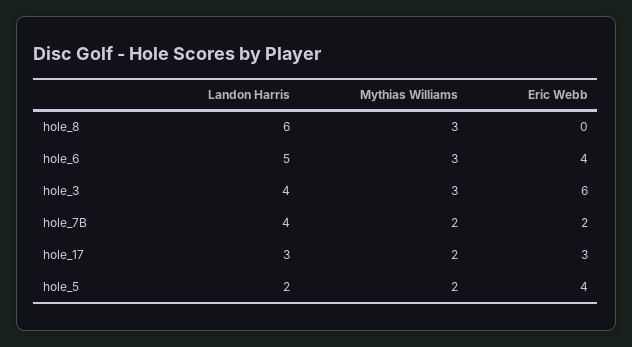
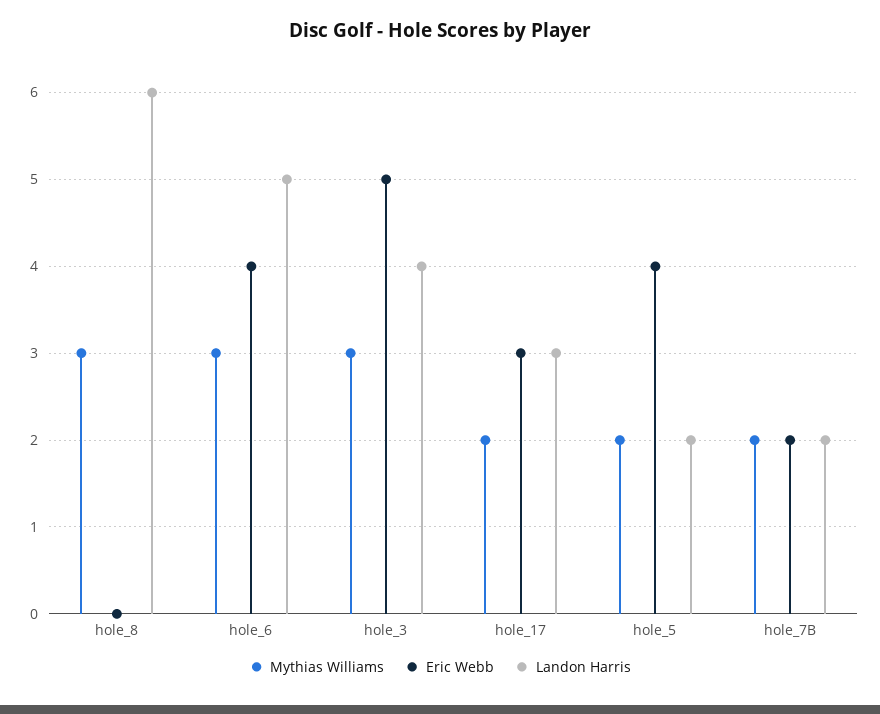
Eric Webb, hole_3: 6 -> 5
Landon Harris, hole_7B: 4 -> 2

